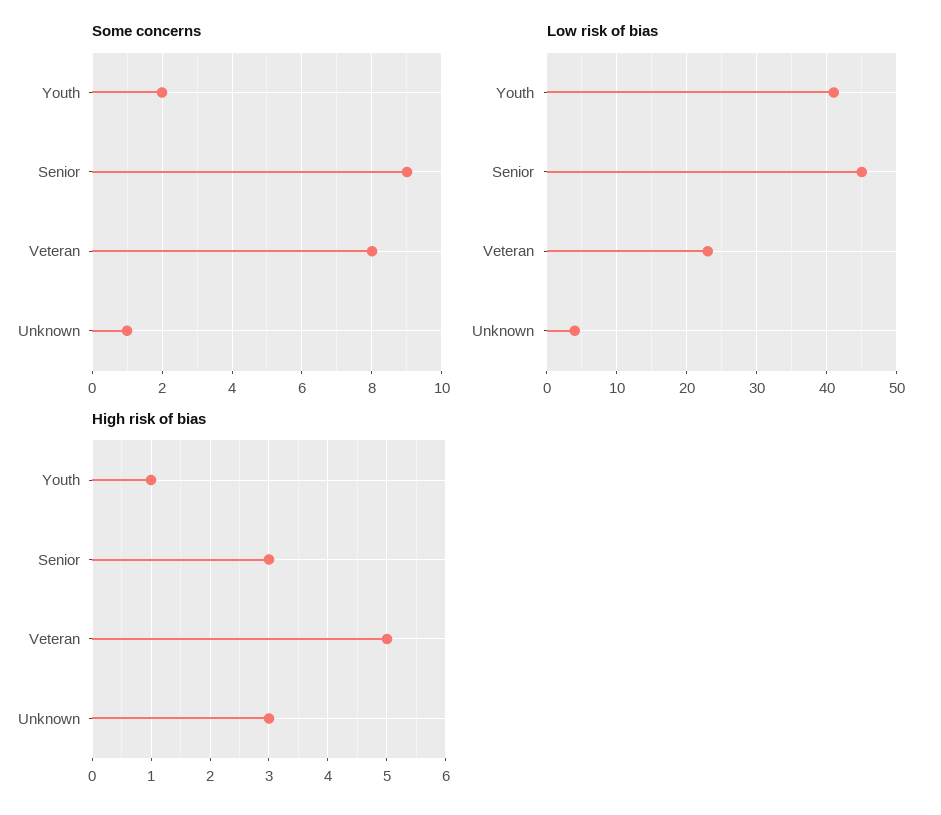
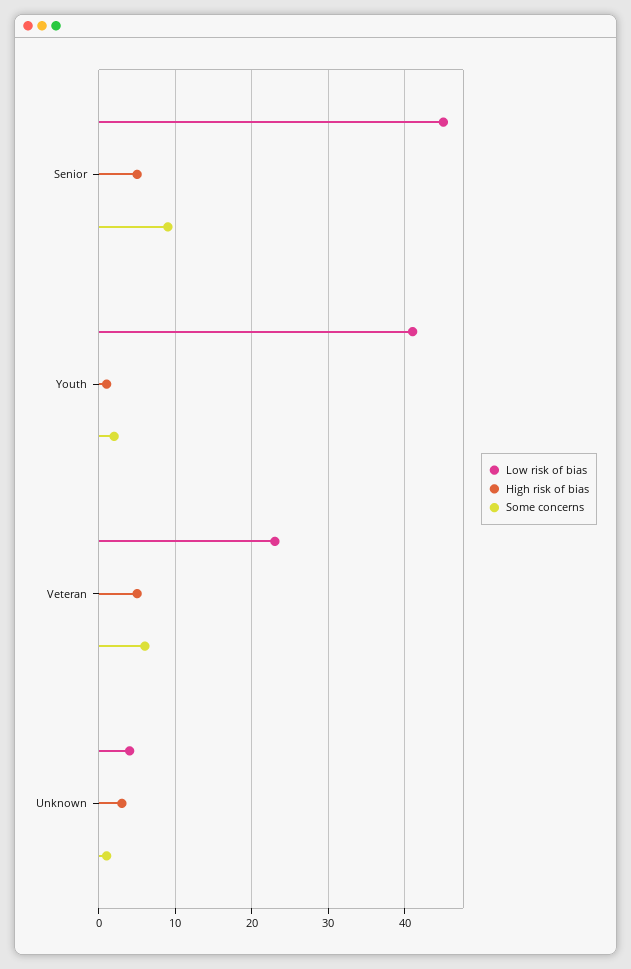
Some concerns, Veteran: 8 -> 6
High risk of bias, Senior: 3 -> 5

